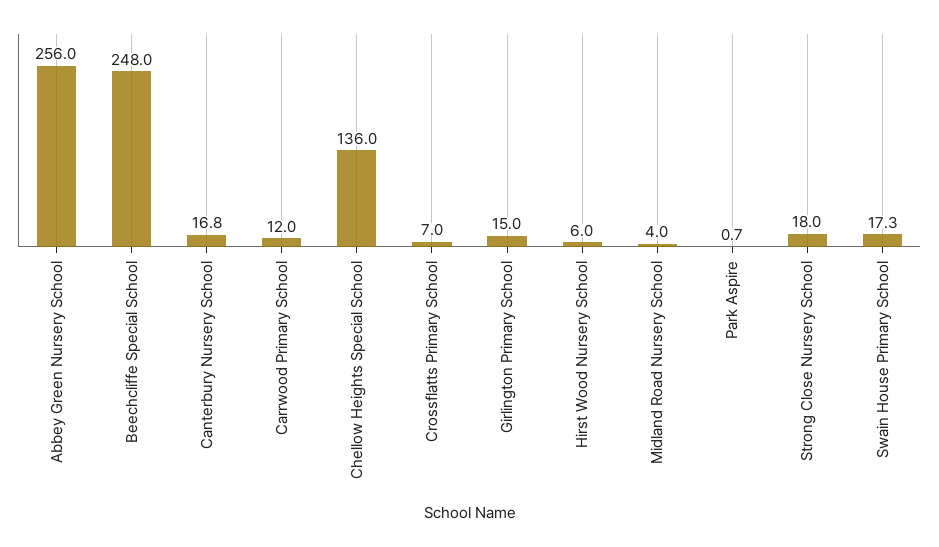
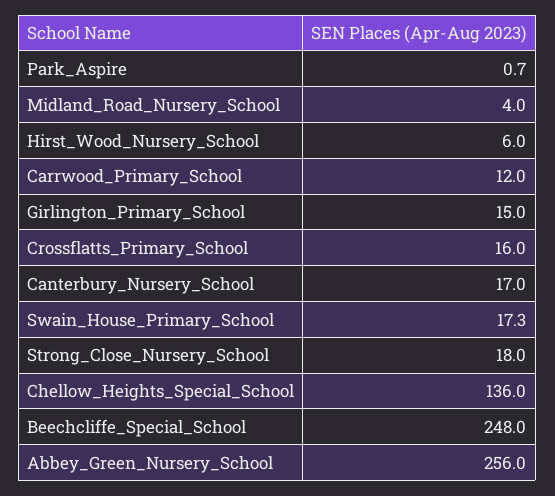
Canterbury Nursery School: 16.8 -> 17
Crossflatts Primary School: 7 -> 16

